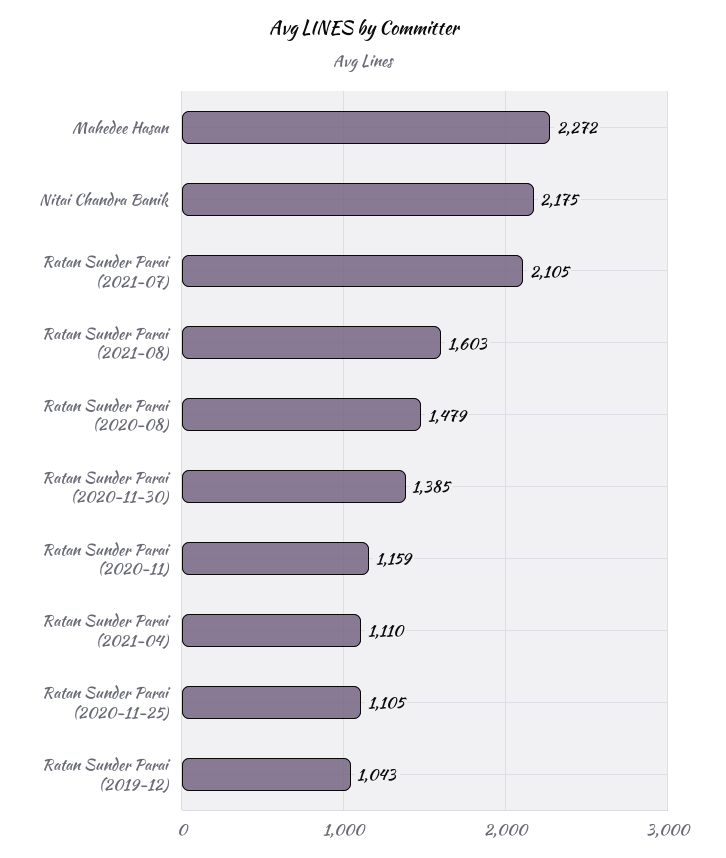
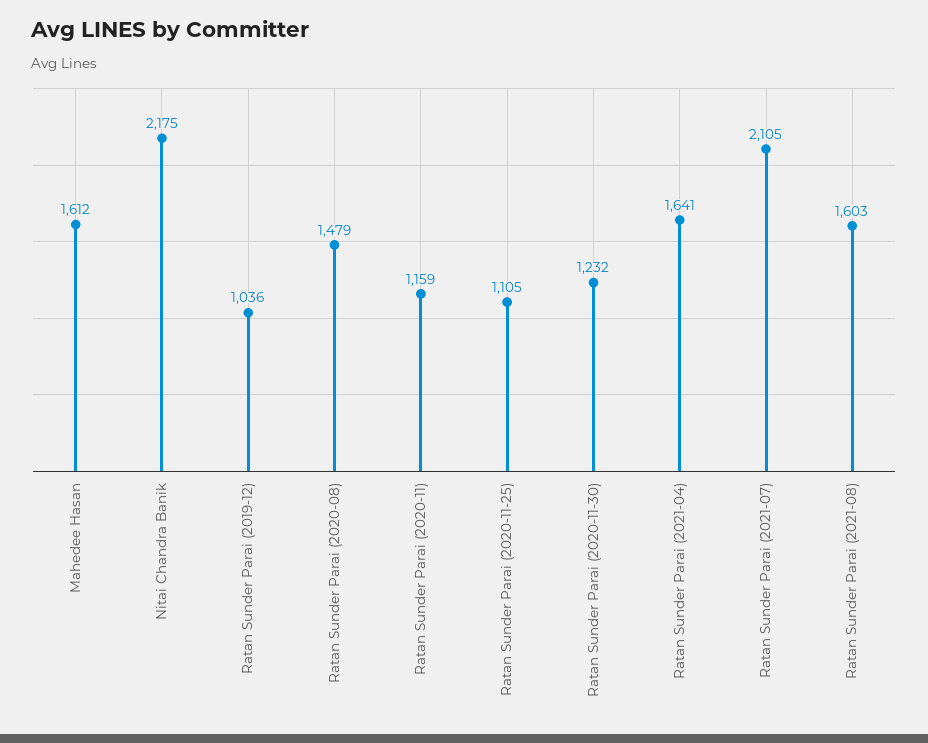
Mahedee Hasan: 2272 -> 1612
Ratan Sunder Parai (2020-11-30): 1385 -> 1232
Ratan Sunder Parai (2021-04): 1110 -> 1641
Ratan Sunder Parai (2019-12): 1043 -> 1036

